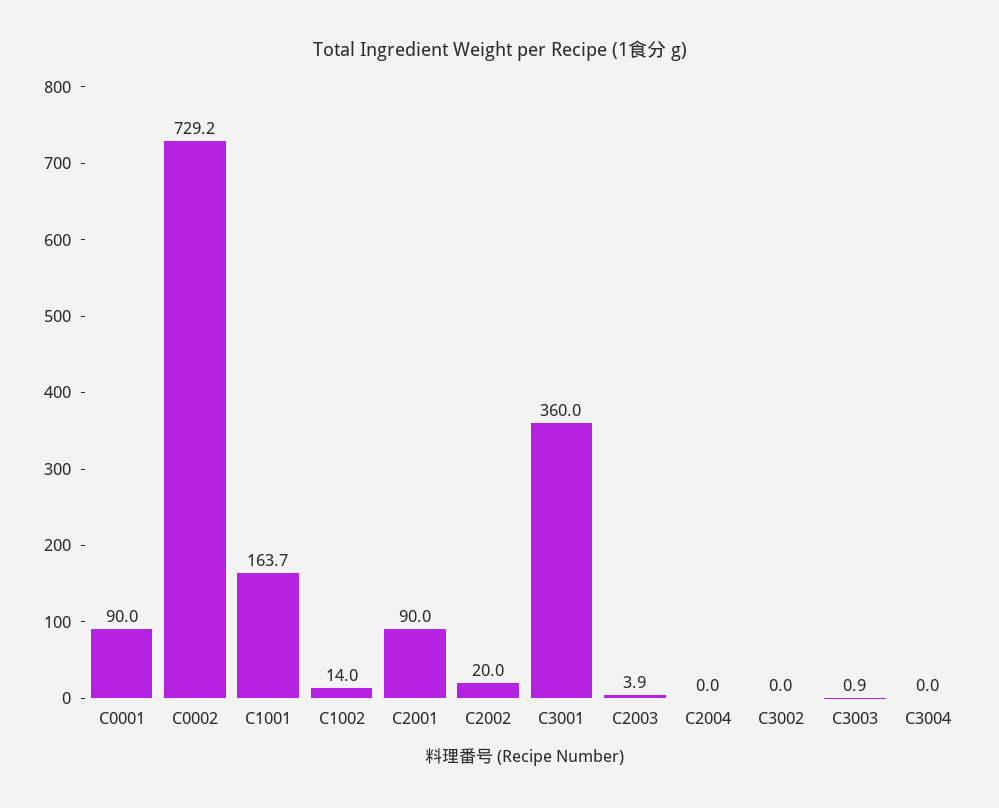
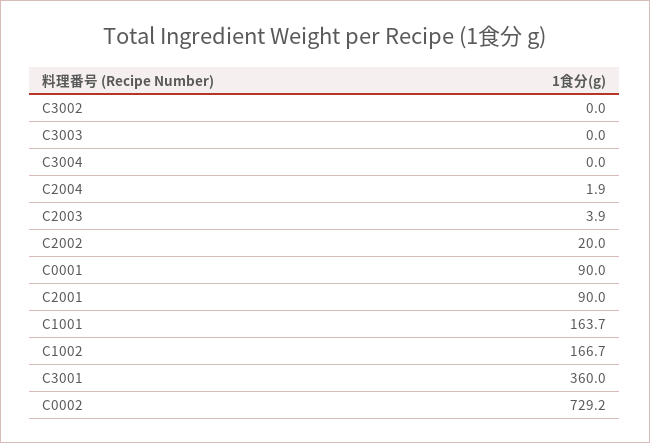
C1002: 14 -> 166.7
C2004: 0 -> 1.9
C3003: 0.9 -> 0

